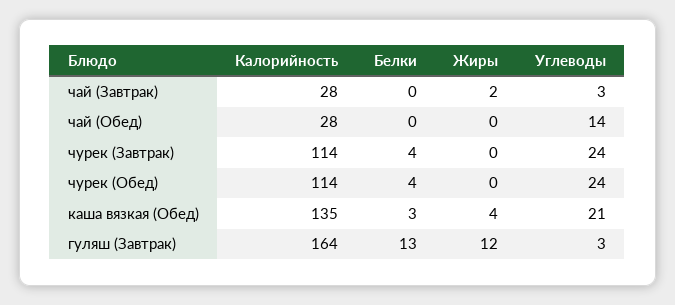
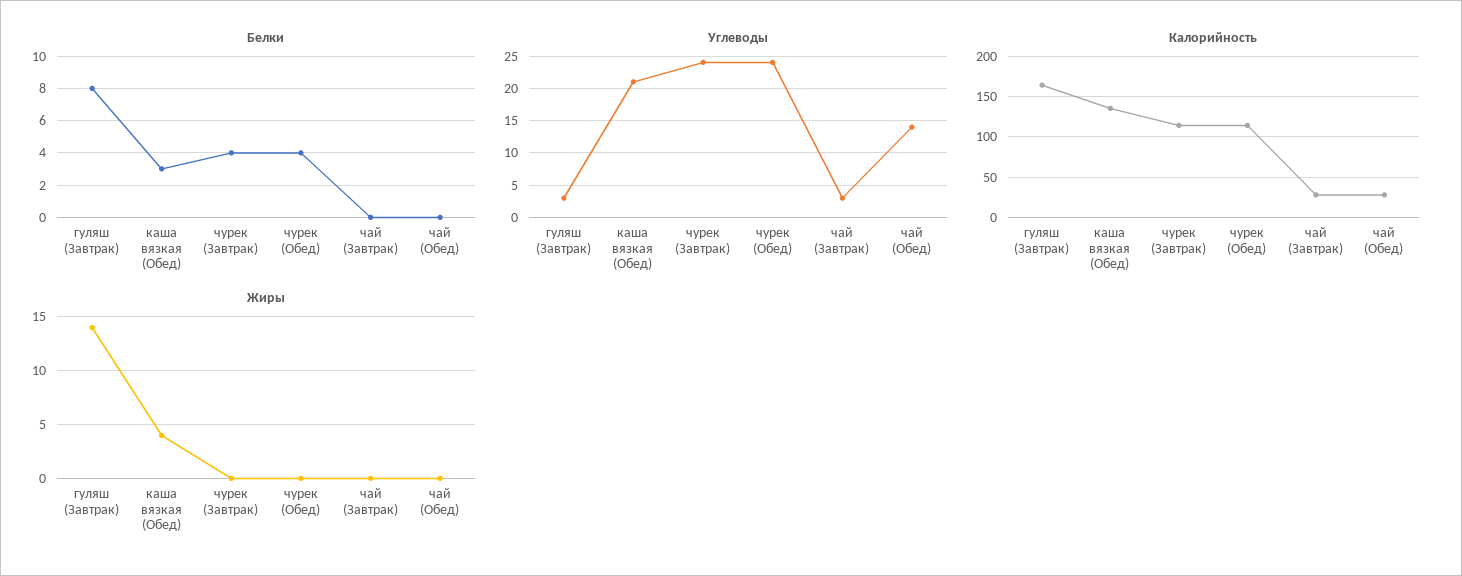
Жиры, чай (Завтрак): 2 -> 0
Белки, гуляш (Завтрак): 13 -> 8
Жиры, гуляш (Завтрак): 12 -> 14

